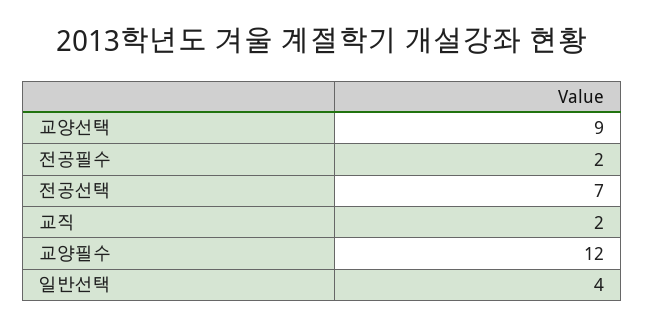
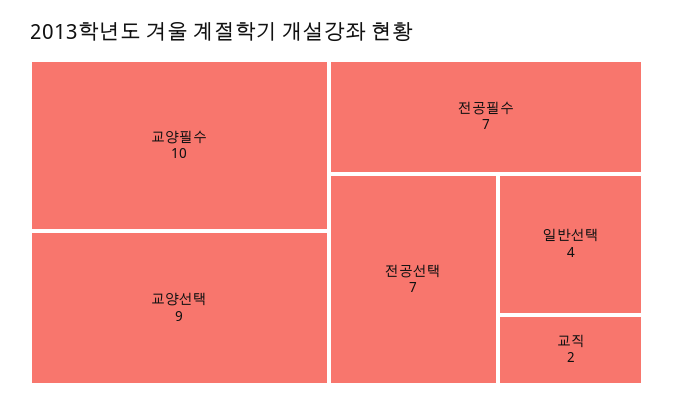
전공필수: 2 -> 7
교양필수: 12 -> 10

